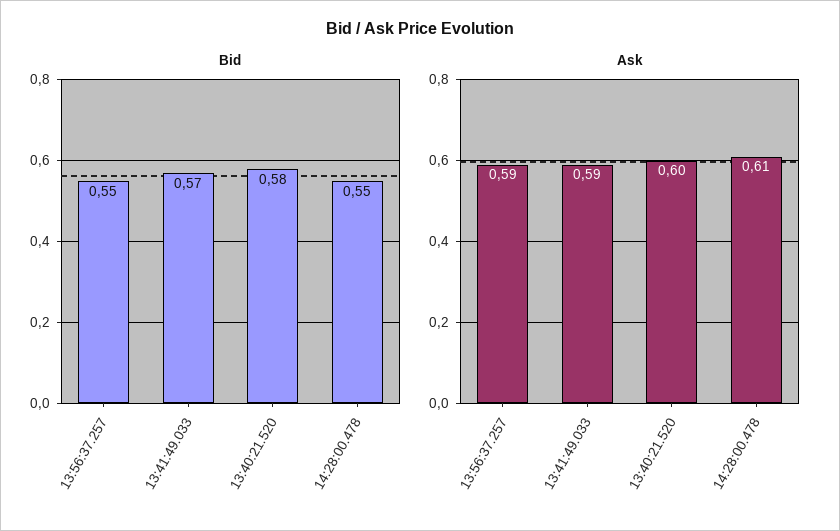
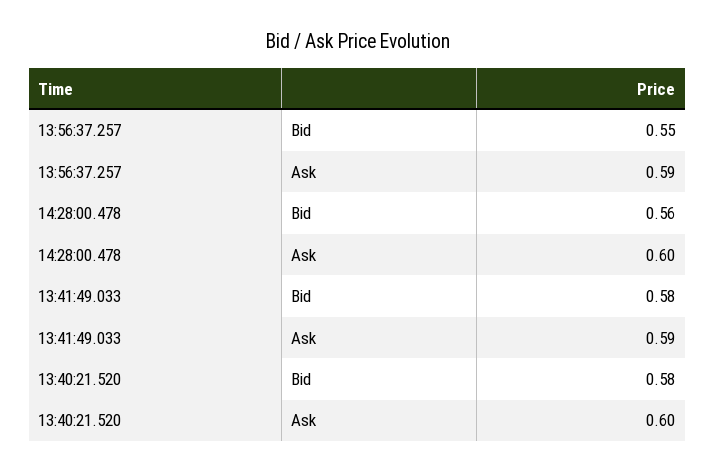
Bid, 13:41:49.033: 0.57 -> 0.58
Bid, 14:28:00.478: 0.55 -> 0.56
Ask, 14:28:00.478: 0.61 -> 0.6

